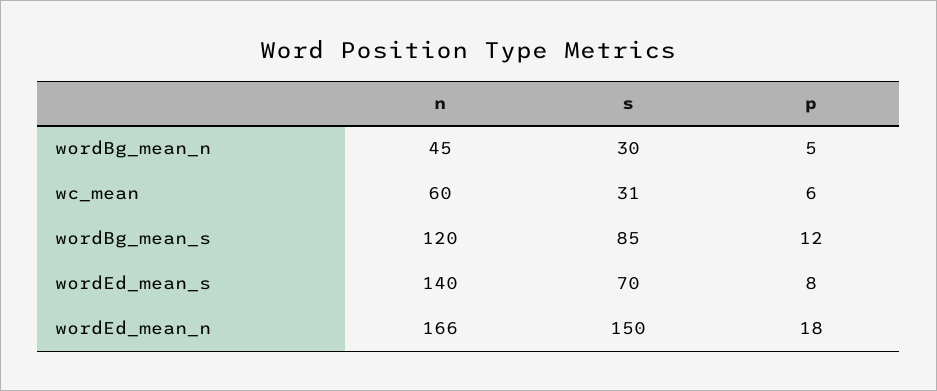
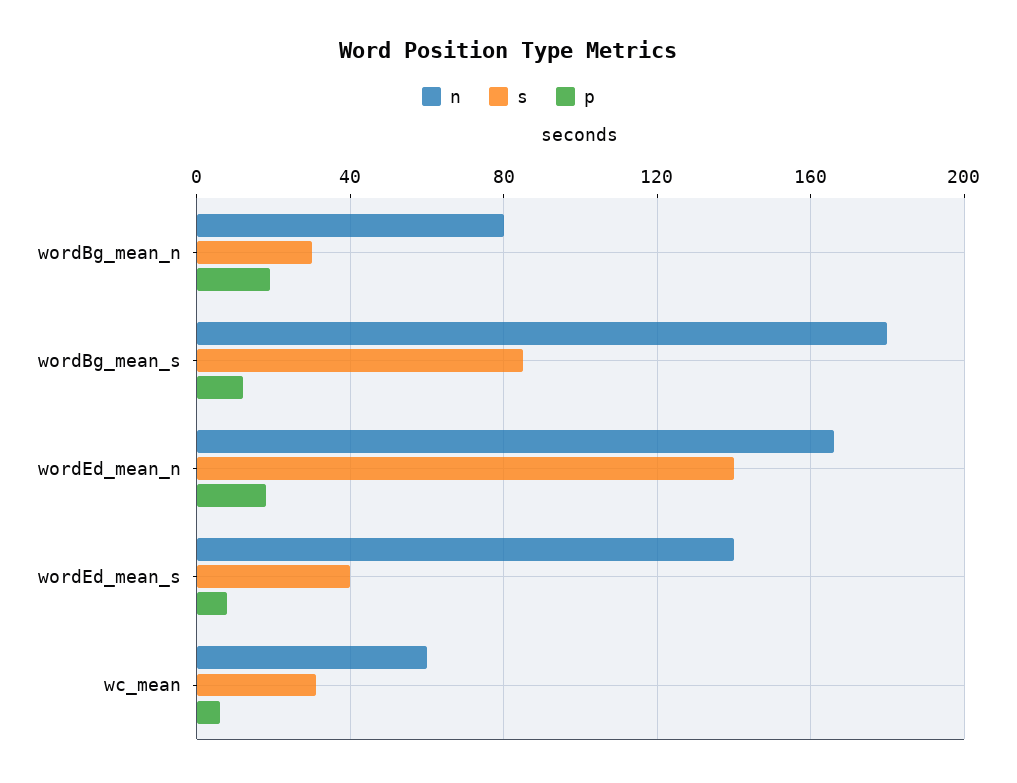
n, wordBg_mean_n: 45 -> 80
p, wordBg_mean_n: 5 -> 20
n, wordBg_mean_s: 120 -> 180
s, wordEd_mean_s: 70 -> 40
s, wordEd_mean_n: 150 -> 140

